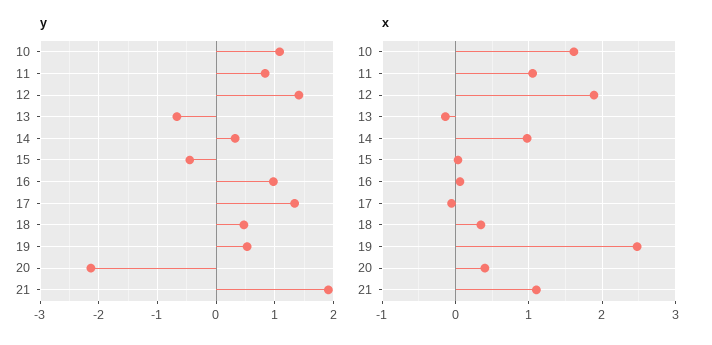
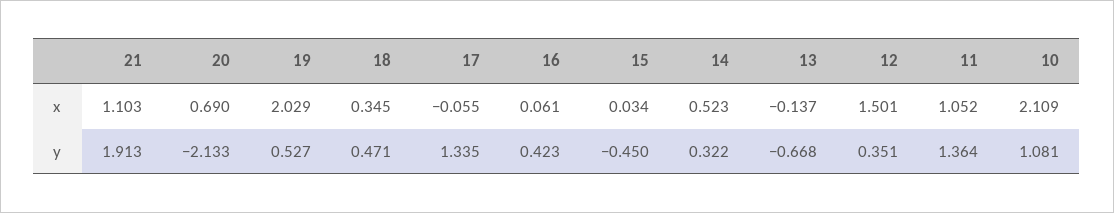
y, 11: 0.8 -> 1.364
y, 12: 1.4 -> 0.351
y, 16: 1 -> 0.423
x, 10: 1.6 -> 2.109
x, 12: 1.9 -> 1.501
x, 14: 1 -> 0.523
x, 19: 2.5 -> 2.029
x, 20: 0.4 -> 0.69

